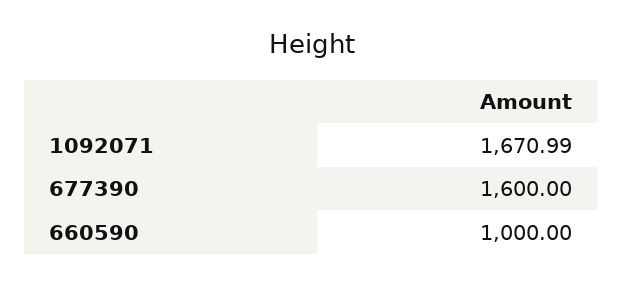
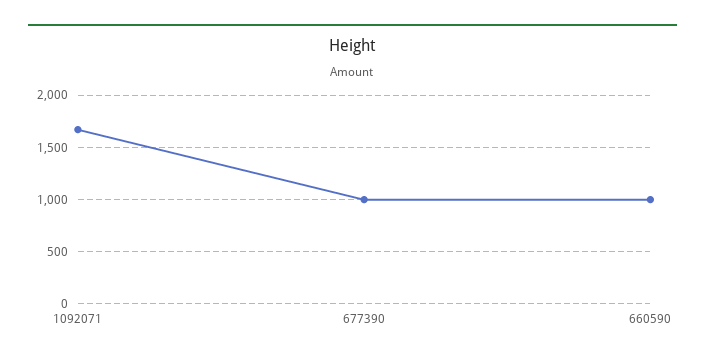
677390: 1600 -> 1000

